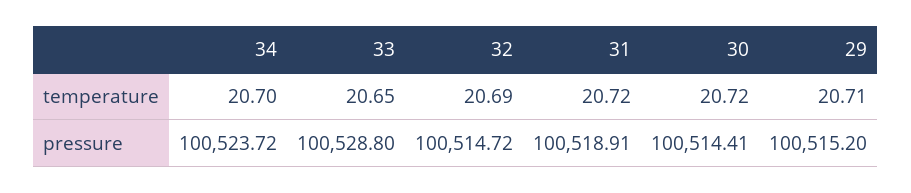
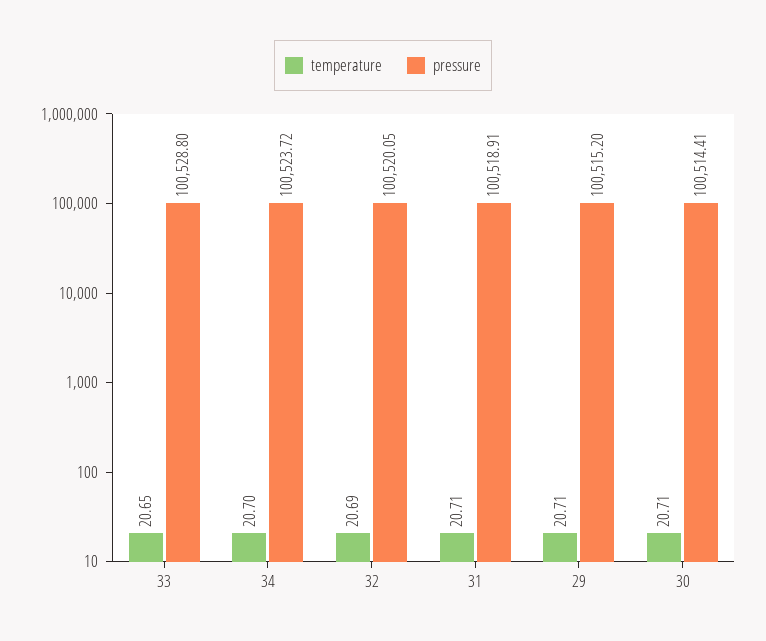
temperature, 31: 20.72 -> 20.71
temperature, 30: 20.72 -> 20.71
pressure, 32: 100514.72 -> 100520.05

